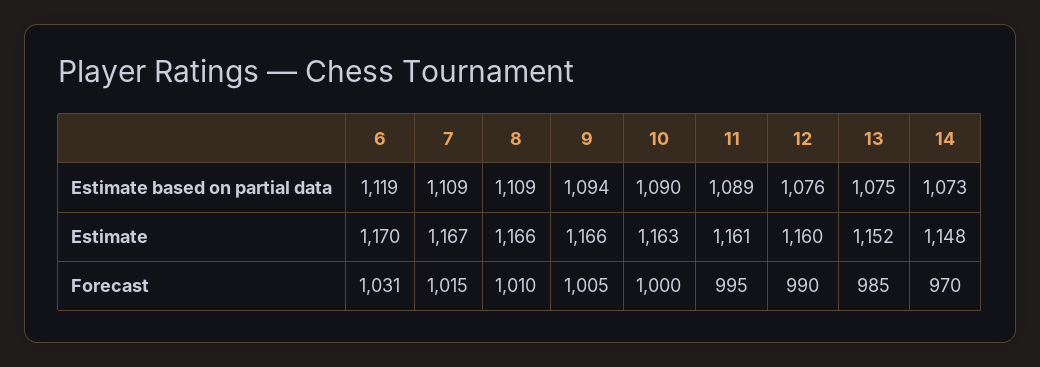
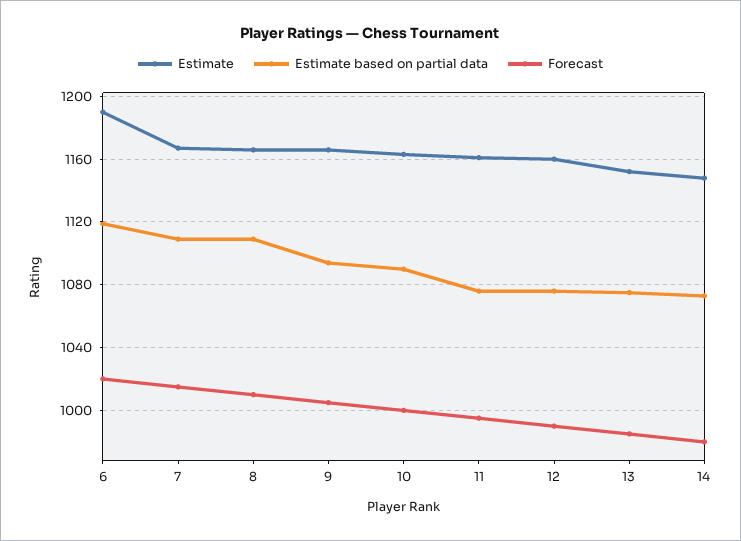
Estimate based on partial data, 11: 1089 -> 1075
Estimate, 6: 1170 -> 1190
Forecast, 6: 1031 -> 1020
Forecast, 14: 970 -> 980

